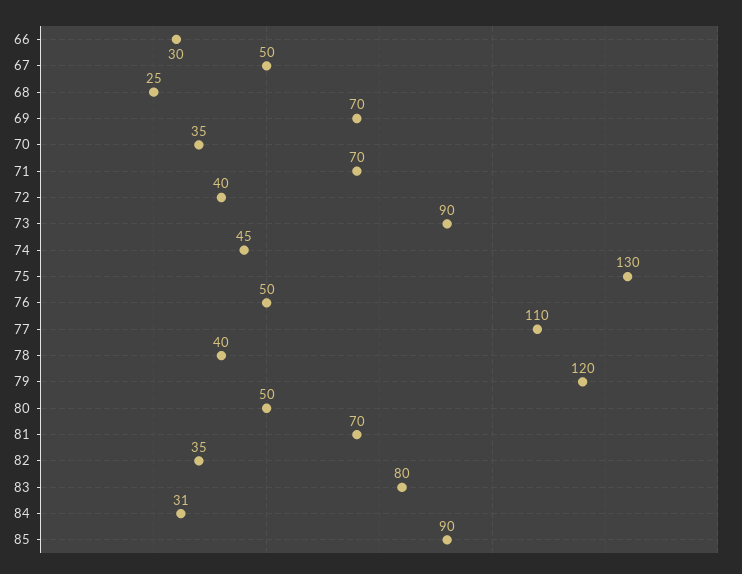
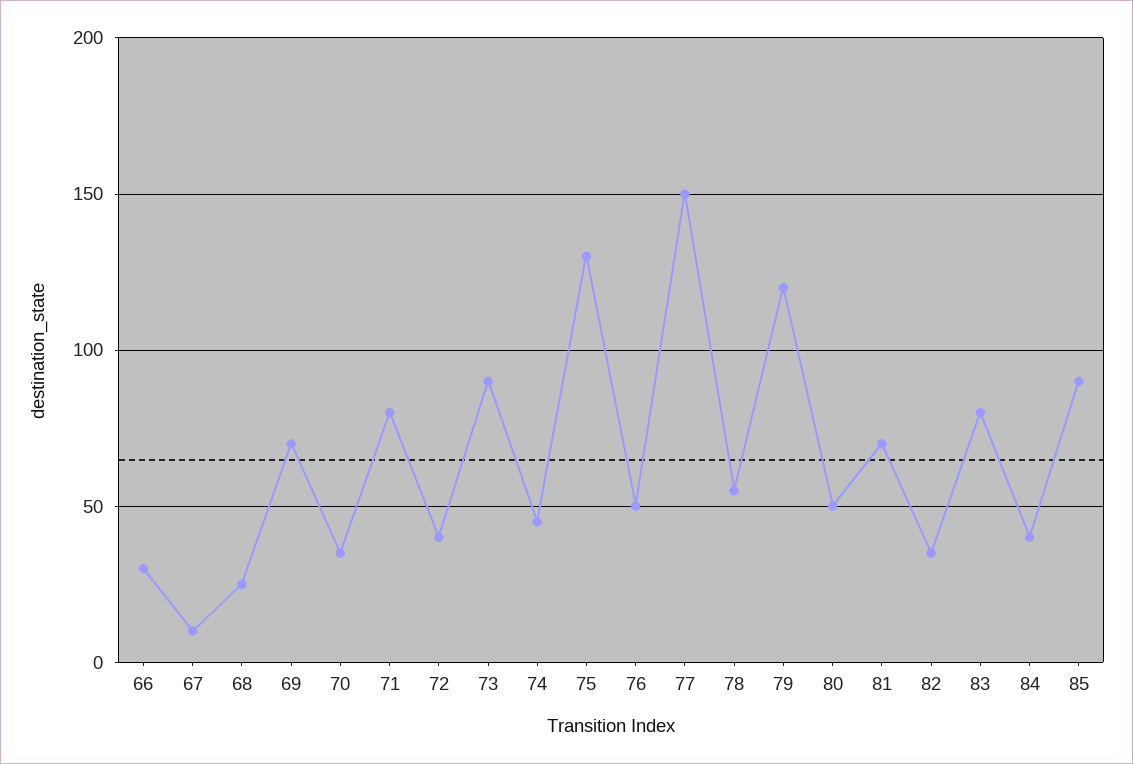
67: 50 -> 10
71: 70 -> 80
77: 110 -> 150
78: 40 -> 55
84: 31 -> 40

